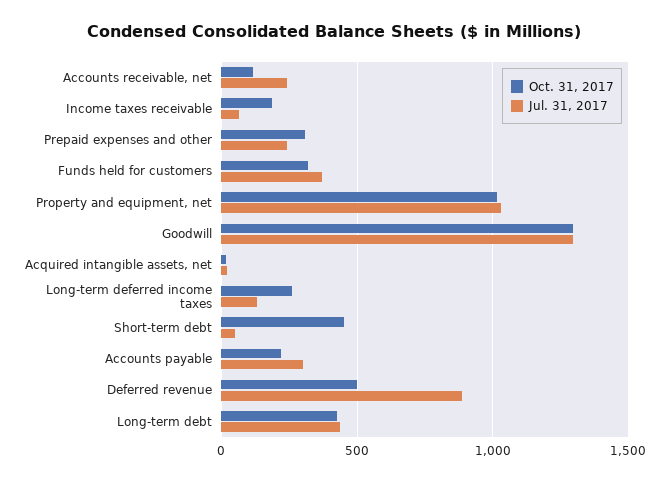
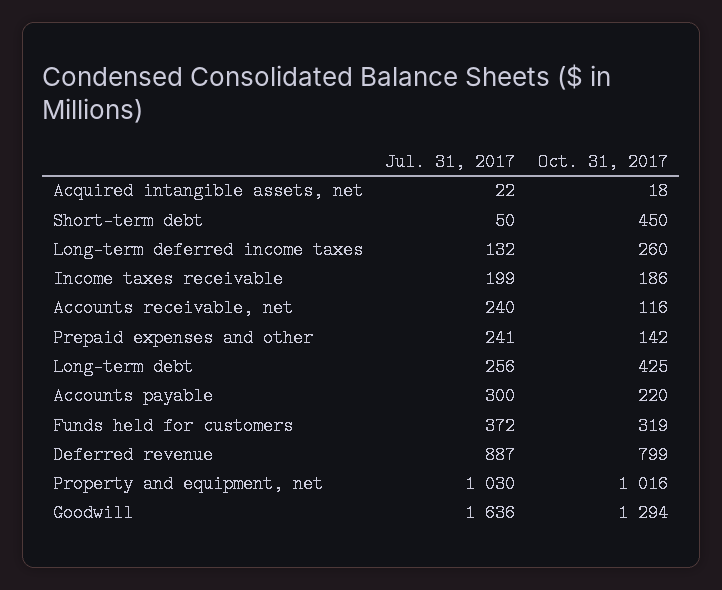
Jul. 31, 2017, Income taxes receivable: 50 -> 199
Oct. 31, 2017, Prepaid expenses and other: 300 -> 142
Jul. 31, 2017, Goodwill: 1300 -> 1636
Oct. 31, 2017, Deferred revenue: 500 -> 799
Jul. 31, 2017, Long-term debt: 450 -> 256

